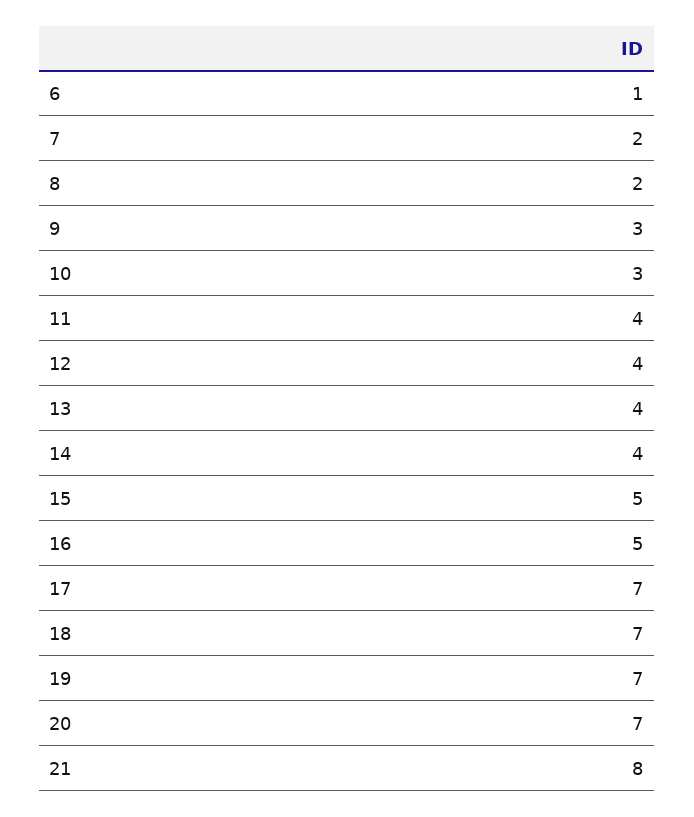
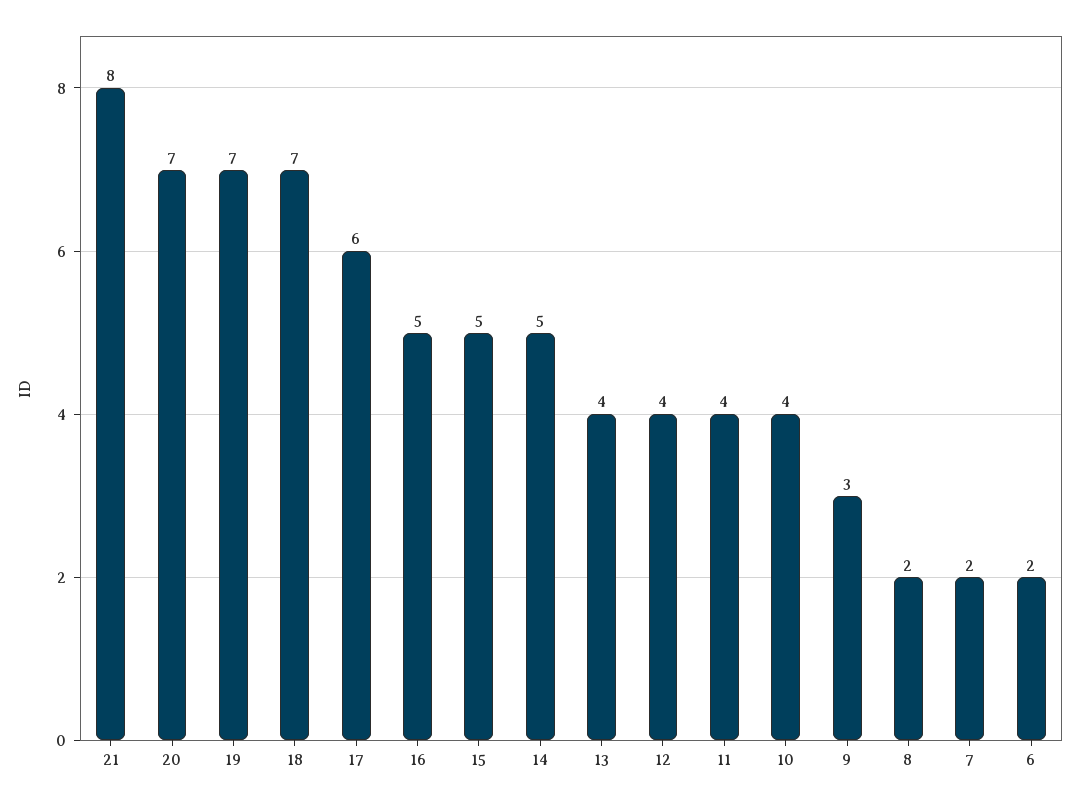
6: 1 -> 2
10: 3 -> 4
14: 4 -> 5
17: 7 -> 6

